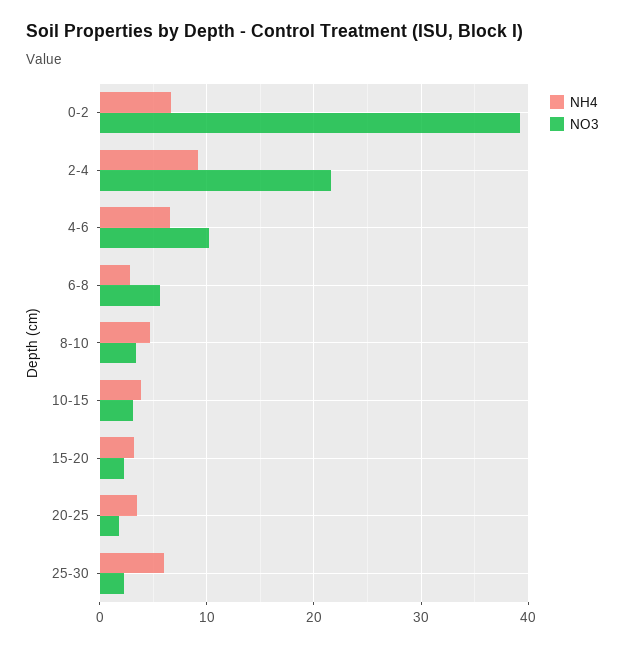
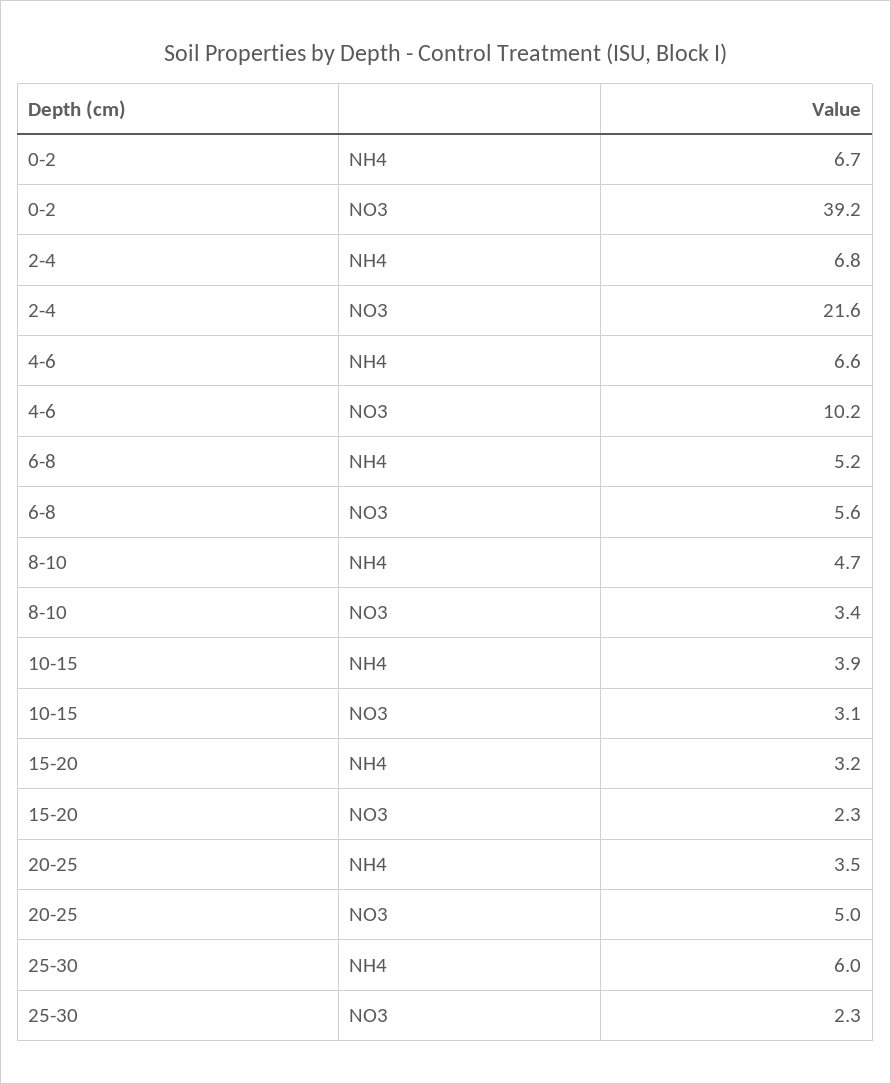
NH4, 2-4: 9 -> 6.8
NH4, 6-8: 3 -> 5.2
NO3, 20-25: 2 -> 5

